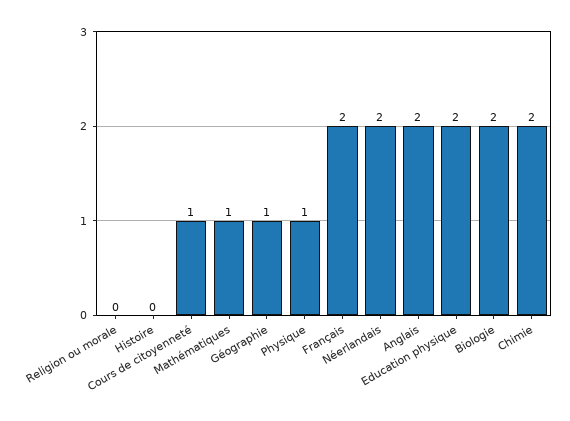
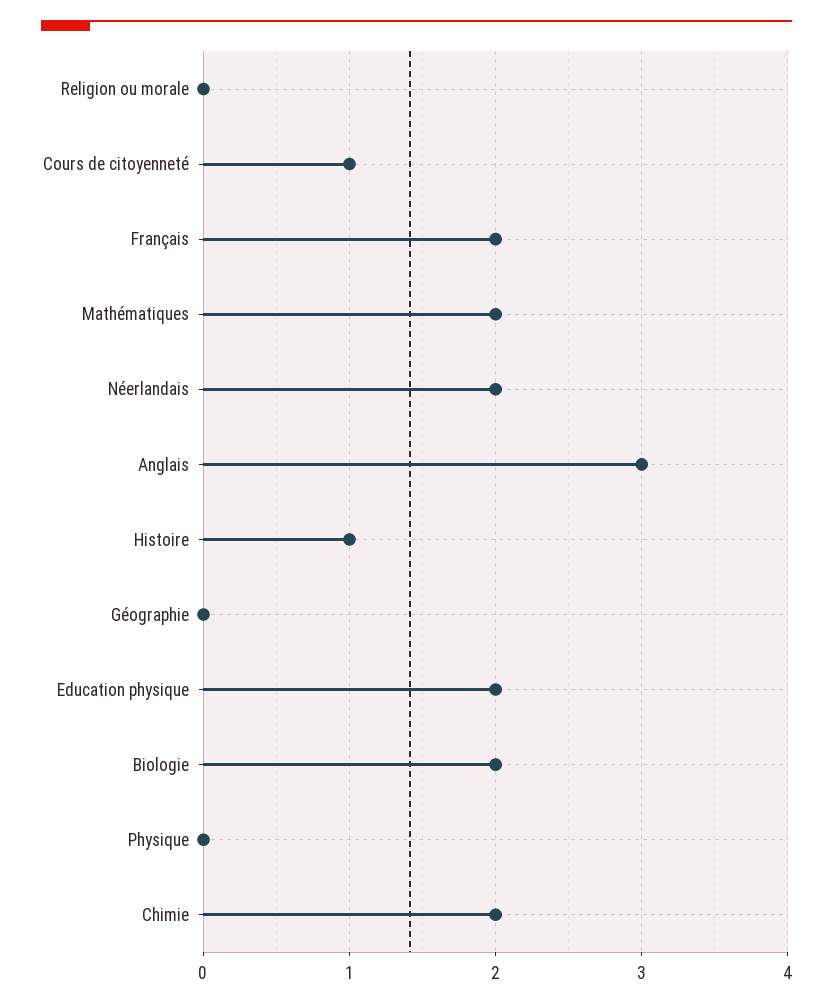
Histoire: 0 -> 1
Mathématiques: 1 -> 2
Géographie: 1 -> 0
Physique: 1 -> 0
Anglais: 2 -> 3

